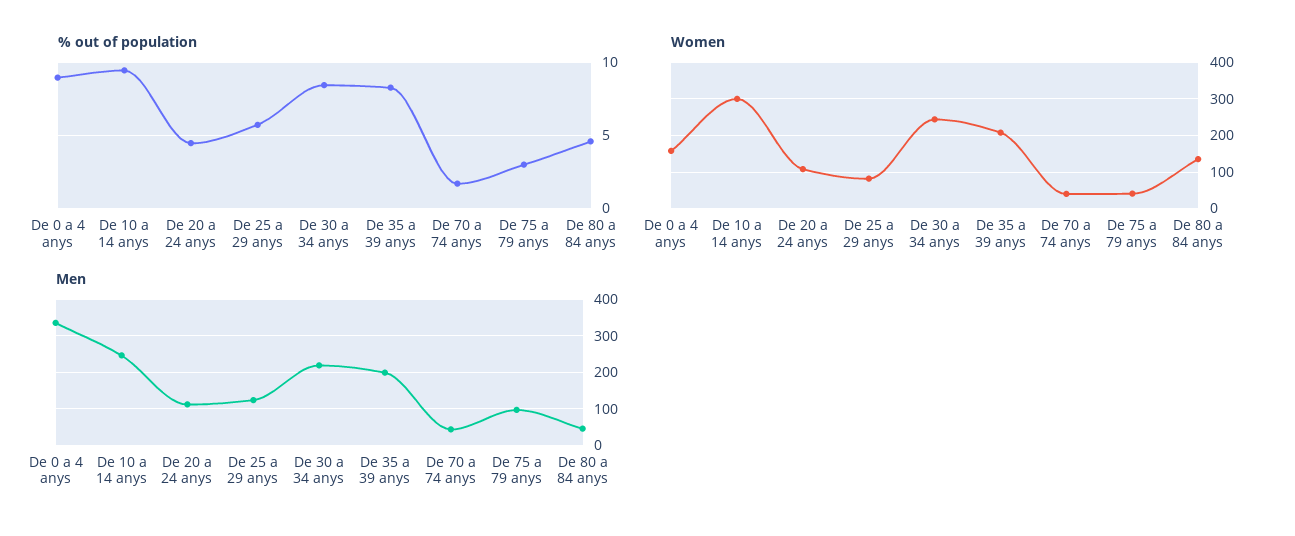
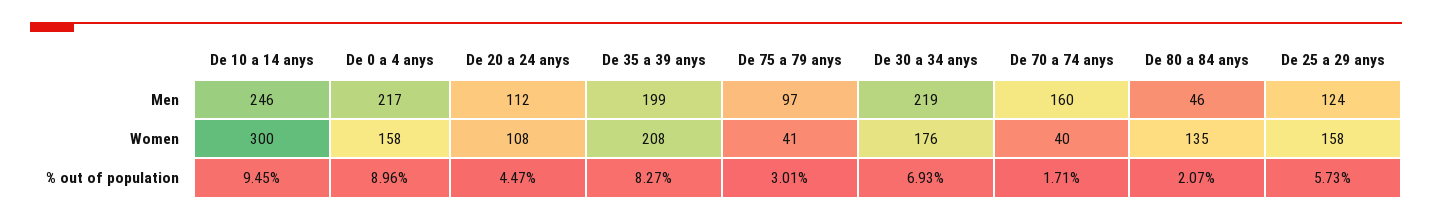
% out of population, De 30 a 34 anys: 8.5 -> 6.93
% out of population, De 80 a 84 anys: 4.5 -> 2.07
Women, De 25 a 29 anys: 80 -> 158
Women, De 30 a 34 anys: 240 -> 176
Men, De 0 a 4 anys: 340 -> 217
Men, De 70 a 74 anys: 40 -> 160

